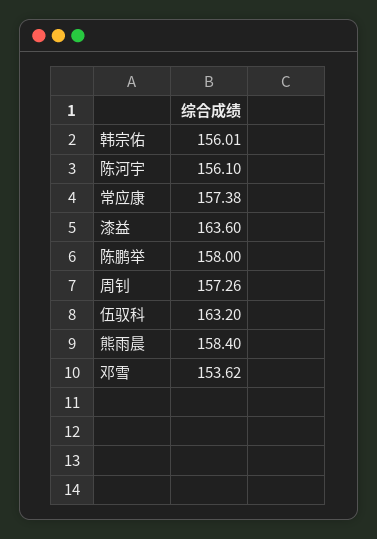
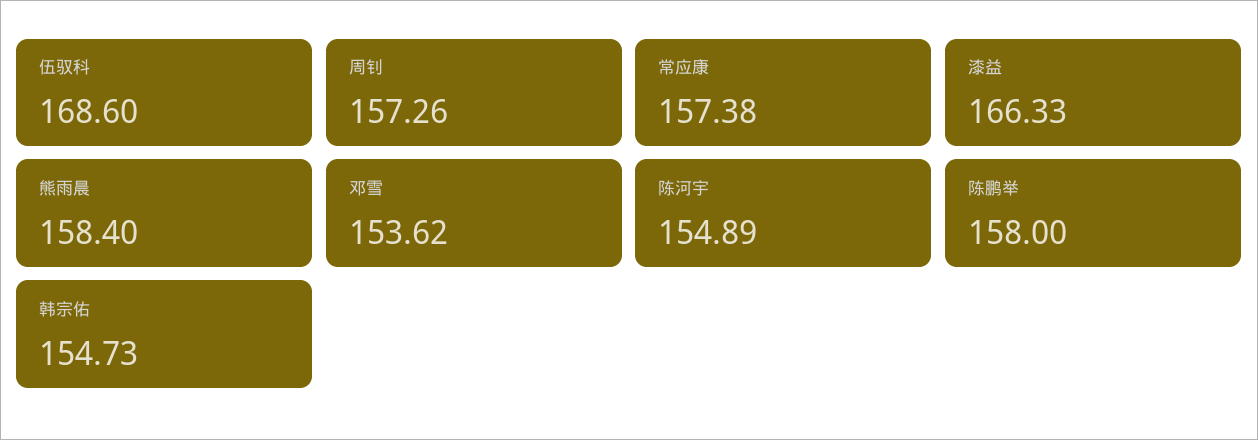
韩宗佑: 156.01 -> 154.73
陈河宇: 156.1 -> 154.89
漆益: 163.6 -> 166.33
伍驭科: 163.2 -> 168.6

